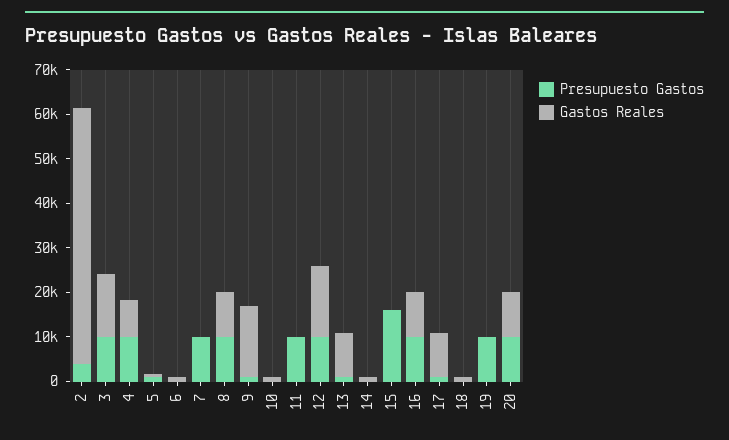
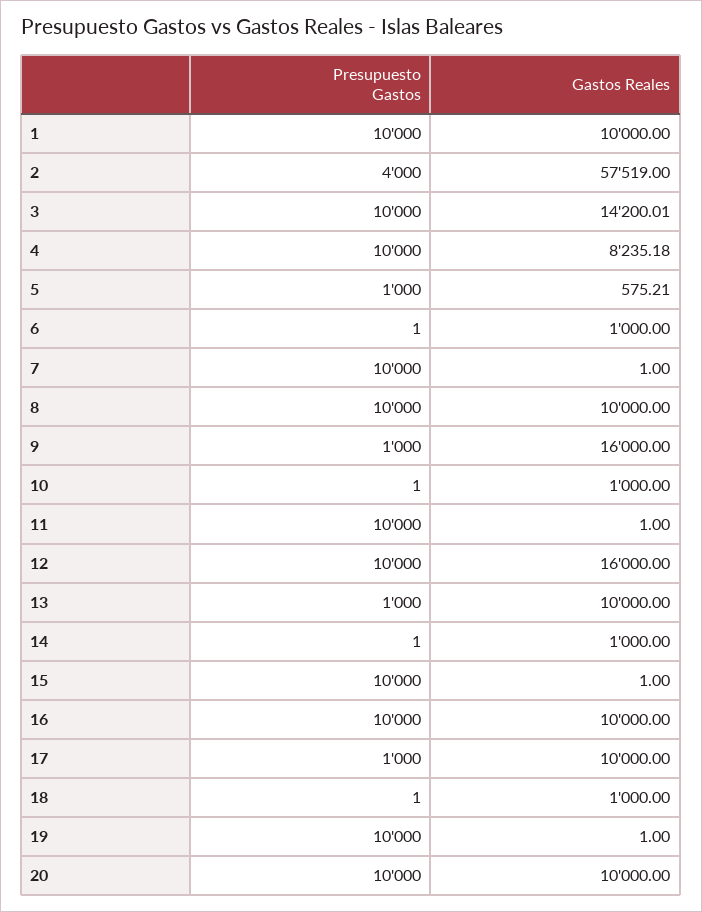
Presupuesto Gastos, 15: 16000 -> 10000
Presupuesto Gastos, 1: none -> 10000
Gastos Reales, 1: none -> 10000

